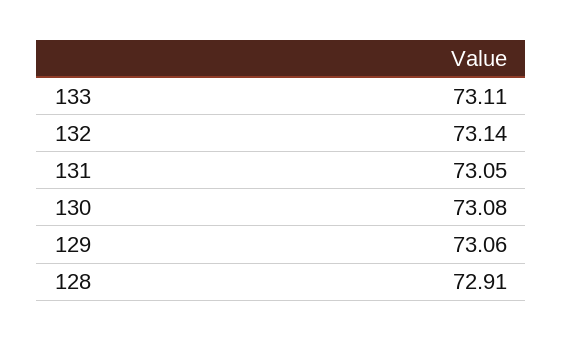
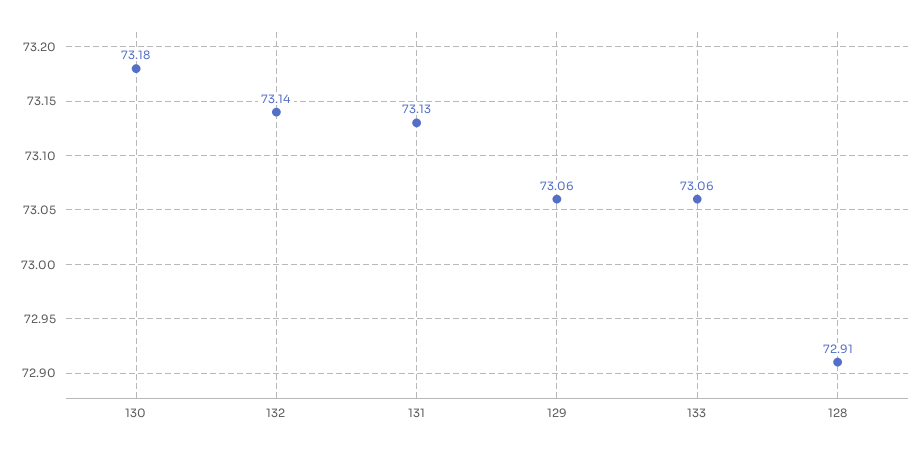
133: 73.11 -> 73.06
131: 73.05 -> 73.13
130: 73.08 -> 73.18

